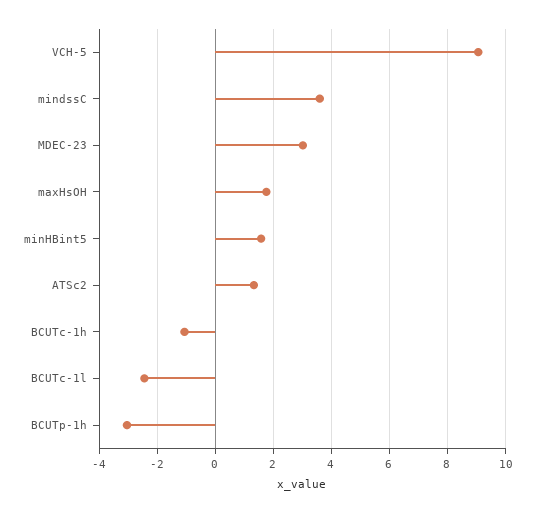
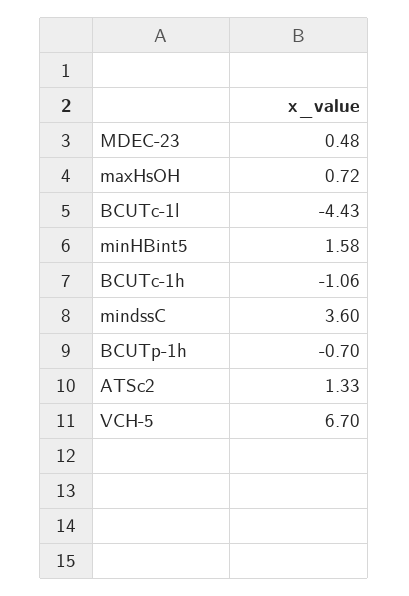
VCH-5: 9 -> 6.7
MDEC-23: 3 -> 0.48
maxHsOH: 1.75 -> 0.72
BCUTc-1l: -2.5 -> -4.43
BCUTp-1h: -3 -> -0.7

